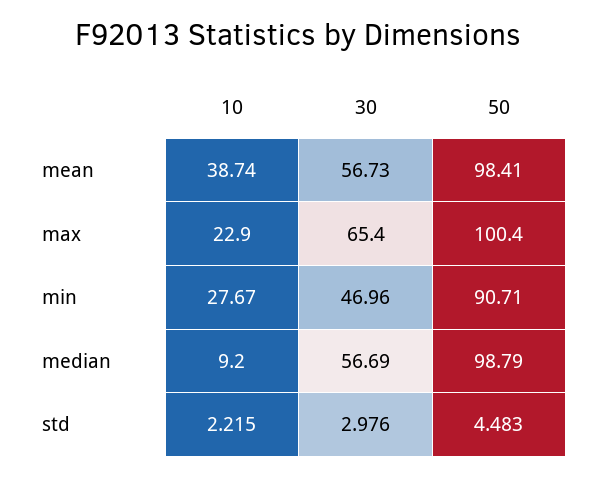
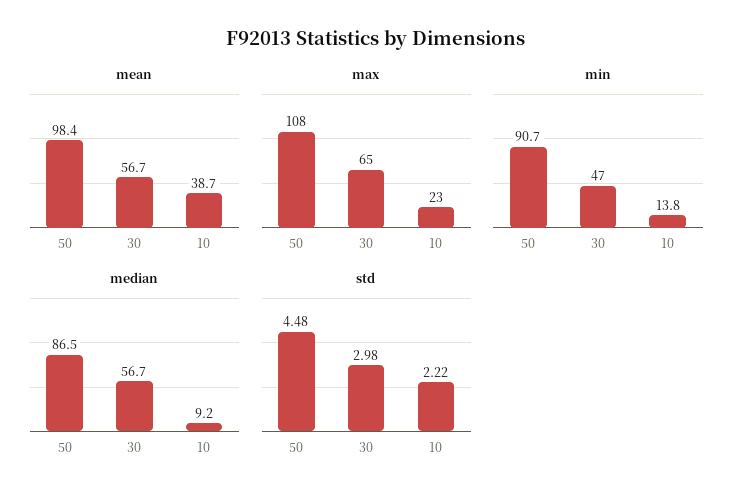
max, 50: 100.4 -> 108
min, 10: 27.67 -> 13.8
median, 50: 98.79 -> 86.5

